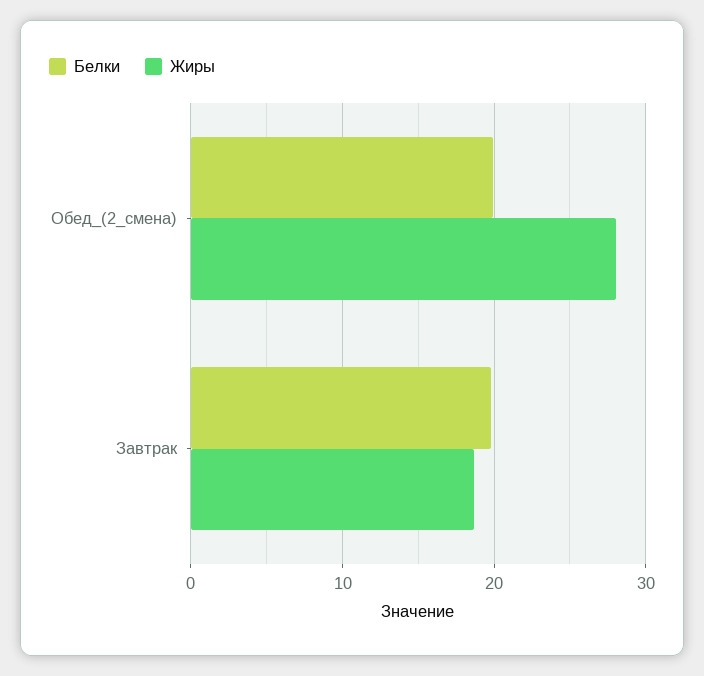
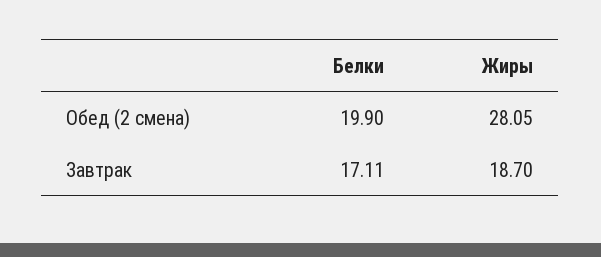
Белки, Завтрак: 20 -> 17.11

